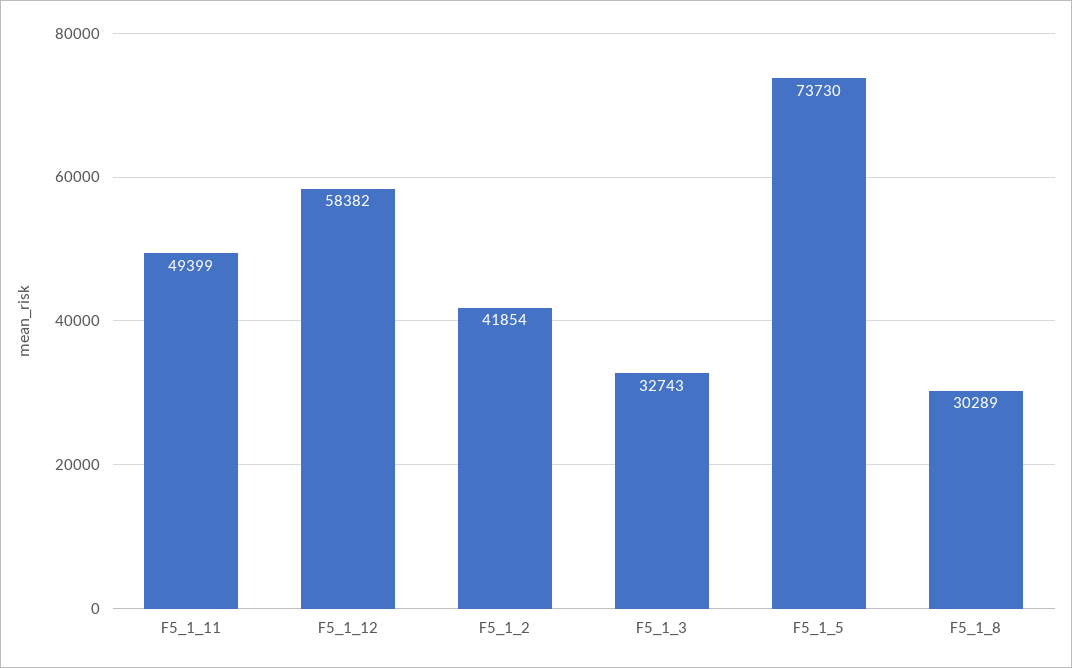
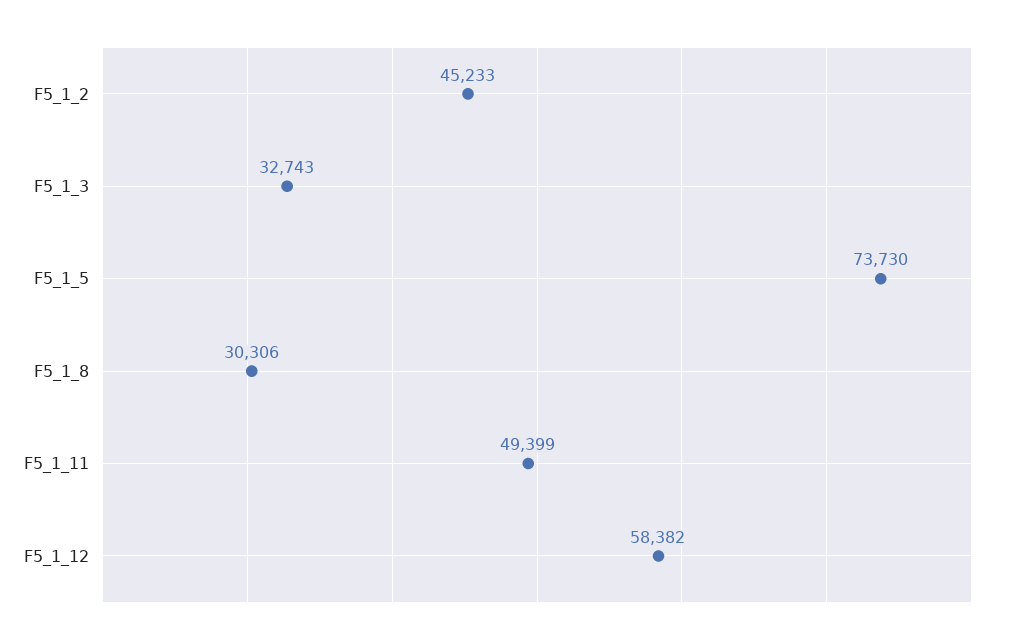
F5_1_2: 41854 -> 45233
F5_1_8: 30289 -> 30306

